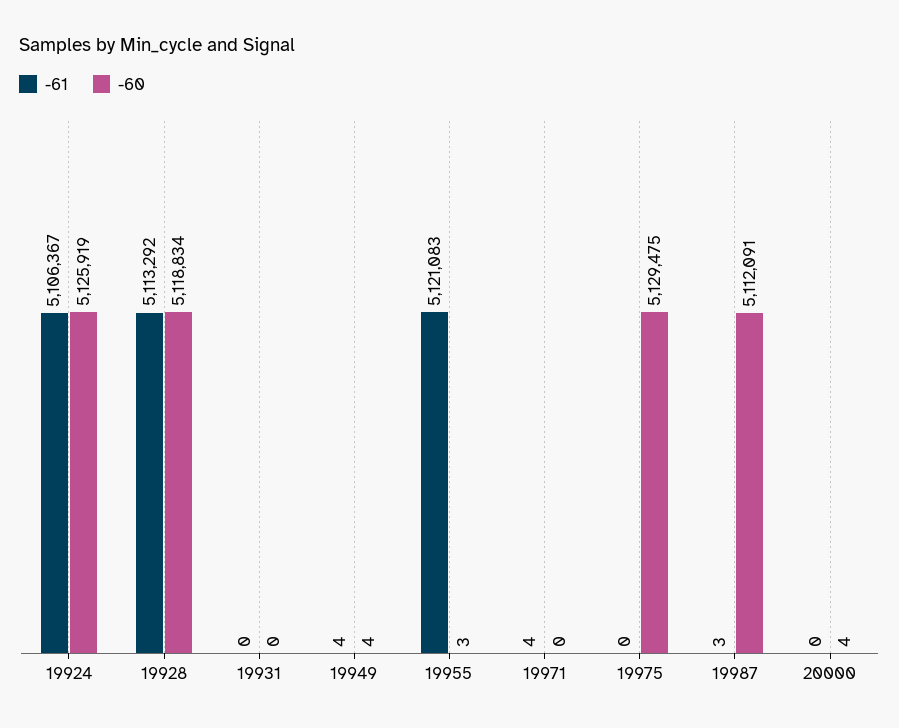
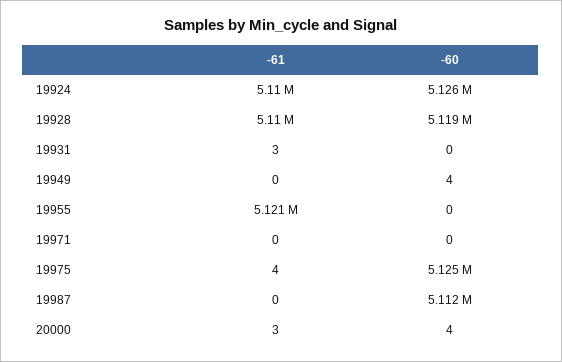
-61, 19924: 5106367 -> 5110000
-61, 19928: 5113292 -> 5110000
-61, 19931: 0 -> 3
-61, 19949: 4 -> 0
-60, 19955: 3 -> 0
-61, 19971: 4 -> 0
-61, 19975: 0 -> 4
-60, 19975: 5129475 -> 5125000
-61, 19987: 3 -> 0
-61, 20000: 0 -> 3

